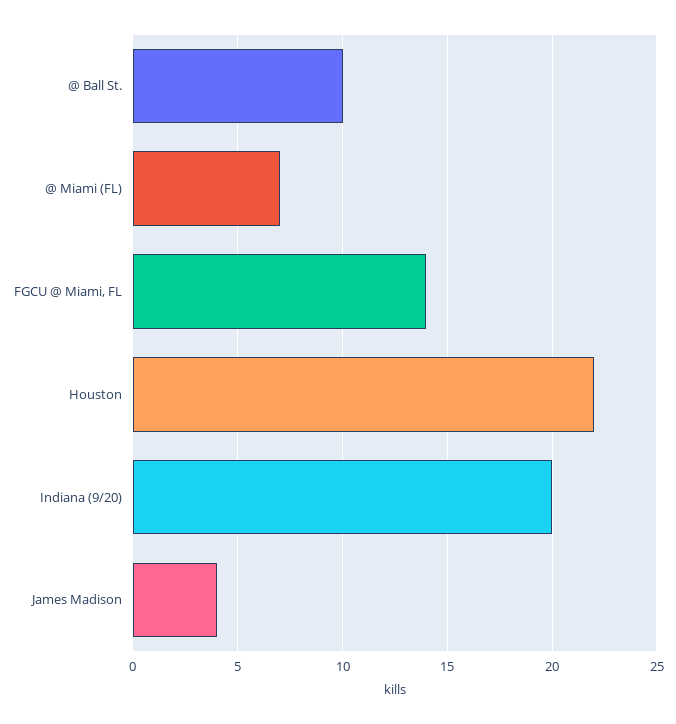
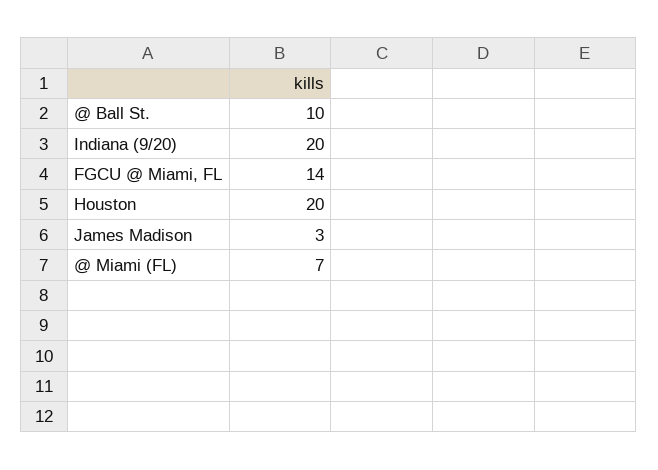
Houston: 22 -> 20
James Madison: 4 -> 3

